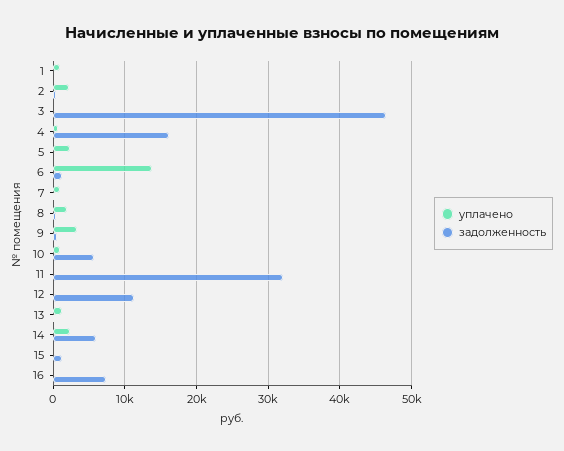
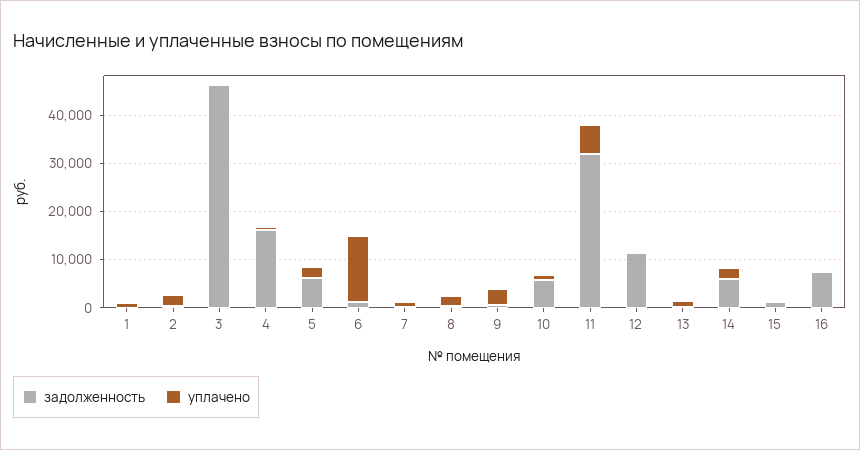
задолженность, 5: 0 -> 6000
уплачено, 11: 0 -> 6000

